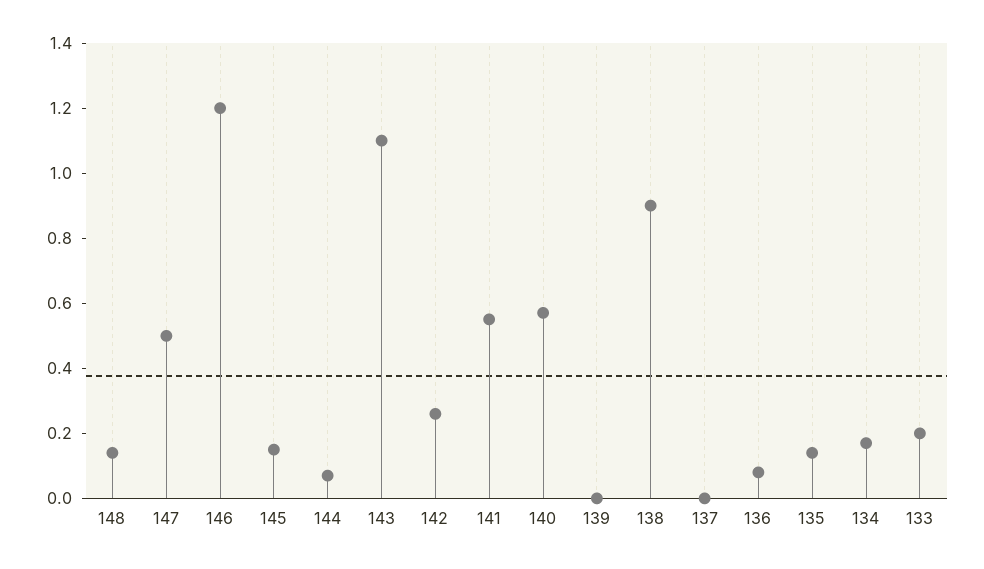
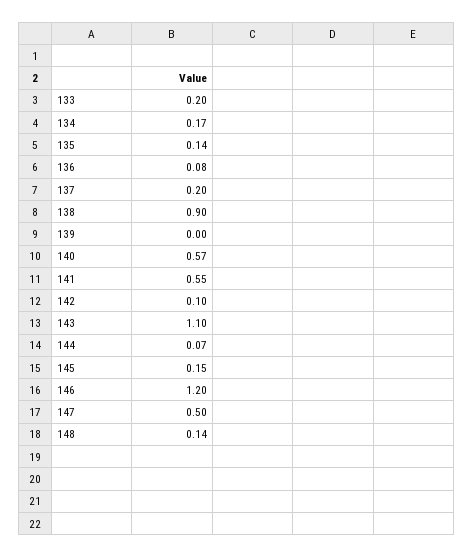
142: 0.25 -> 0.1
137: 0 -> 0.2

